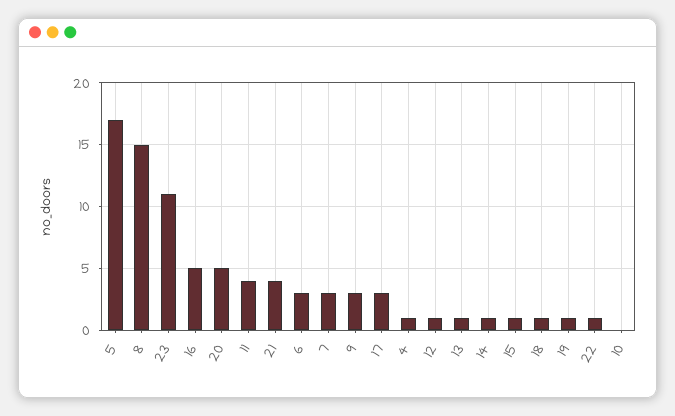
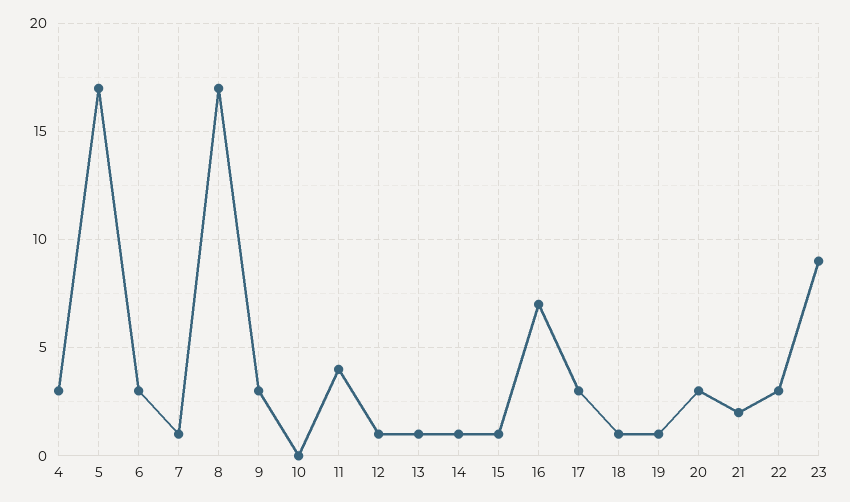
8: 15 -> 17
23: 11 -> 9
16: 5 -> 7
20: 5 -> 3
21: 4 -> 2
7: 3 -> 1
4: 1 -> 3
22: 1 -> 3

